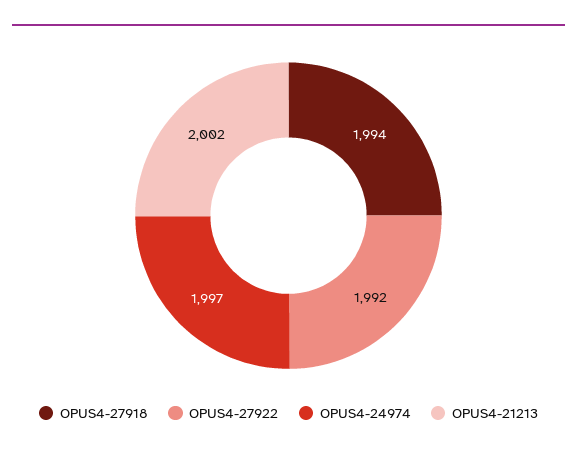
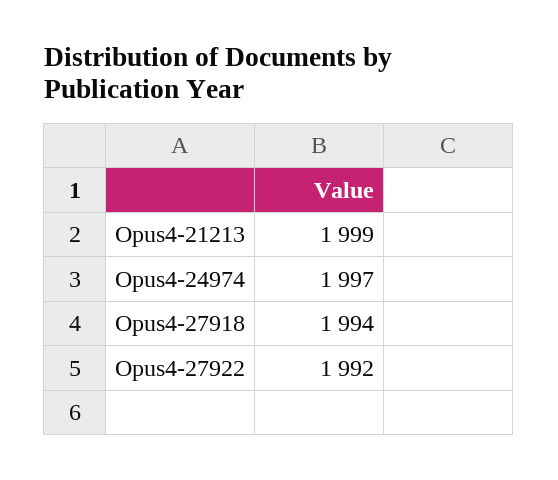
OPUS4-21213: 2002 -> 1999

